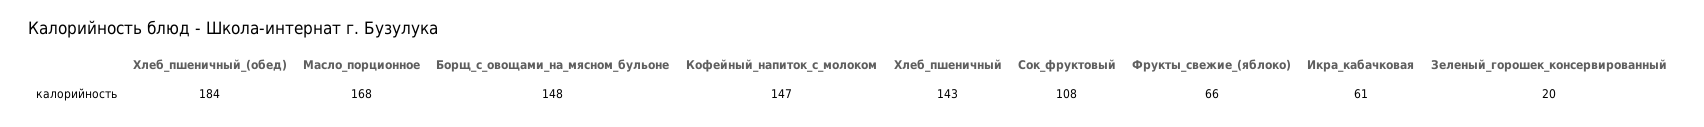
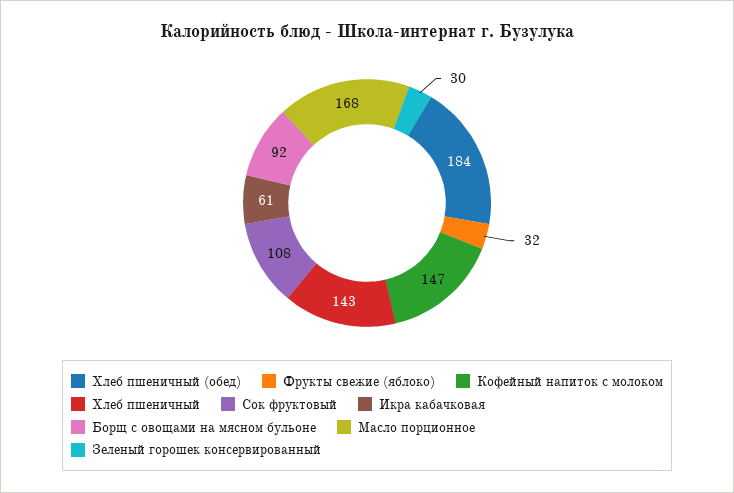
Борщ_с_овощами_на_мясном_бульоне: 148 -> 92
Фрукты_свежие_(яблоко): 66 -> 32
Зеленый_горошек_консервированный: 20 -> 30

